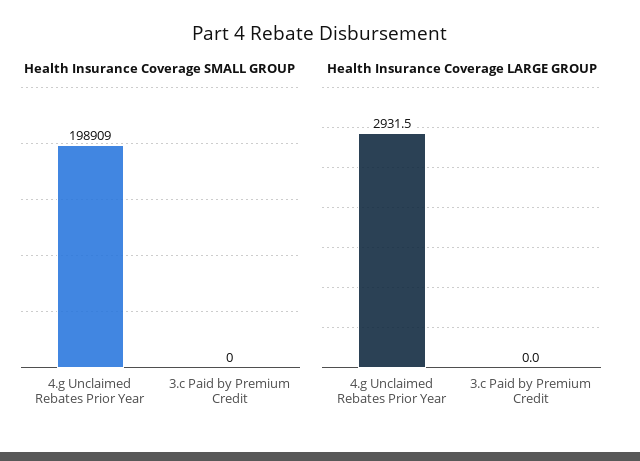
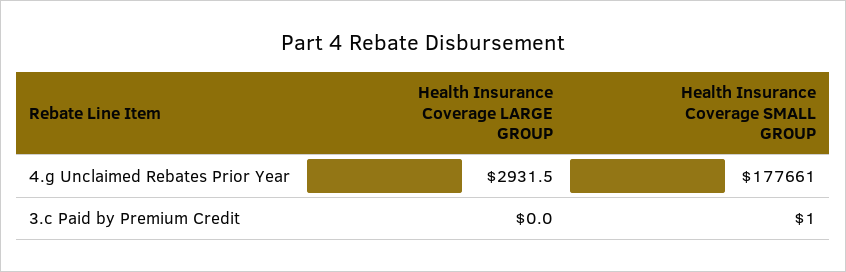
Health Insurance Coverage SMALL GROUP, 4.g Unclaimed Rebates Prior Year: 198909 -> 177661
Health Insurance Coverage SMALL GROUP, 3.c Paid by Premium Credit: 0 -> 1

